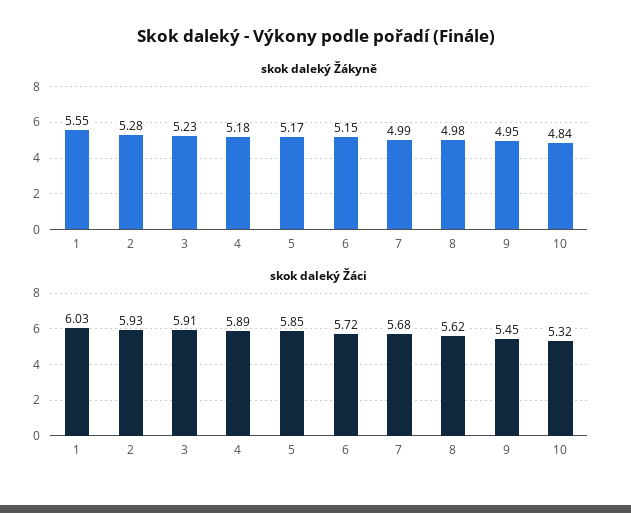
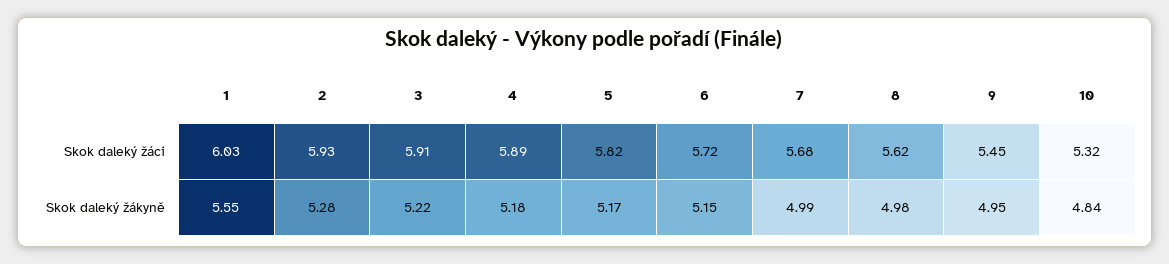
skok daleký Žákyně, 3: 5.23 -> 5.22
skok daleký Žáci, 5: 5.85 -> 5.82

